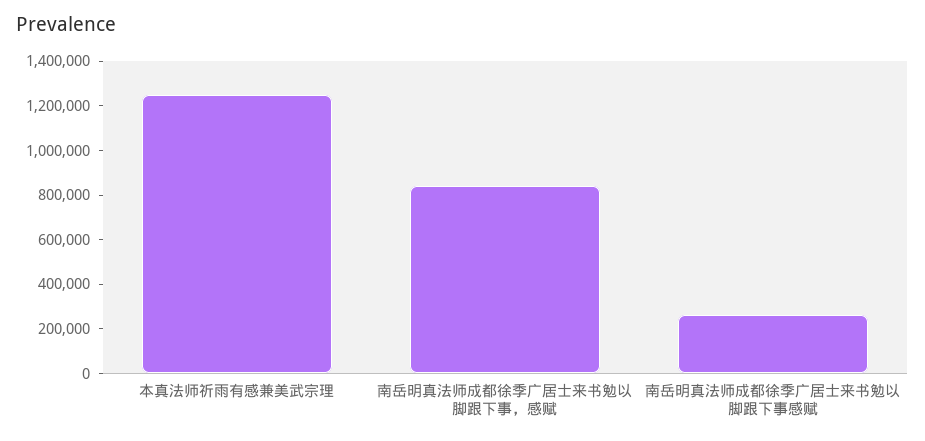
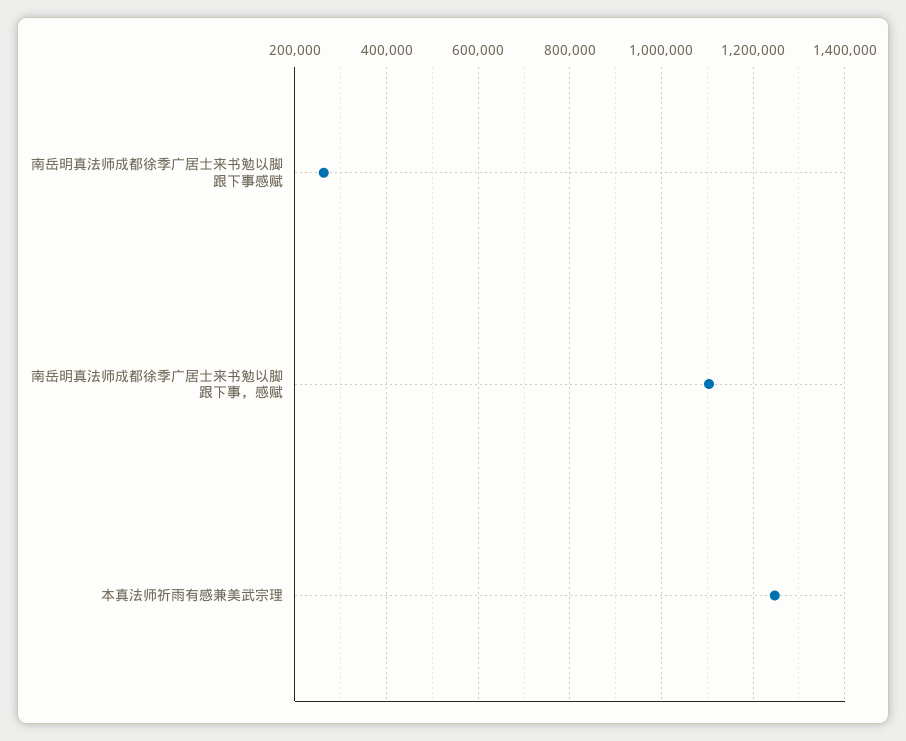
南岳明真法师成都徐季广居士来书勉以脚跟下事，感赋: 850000 -> 1100000

